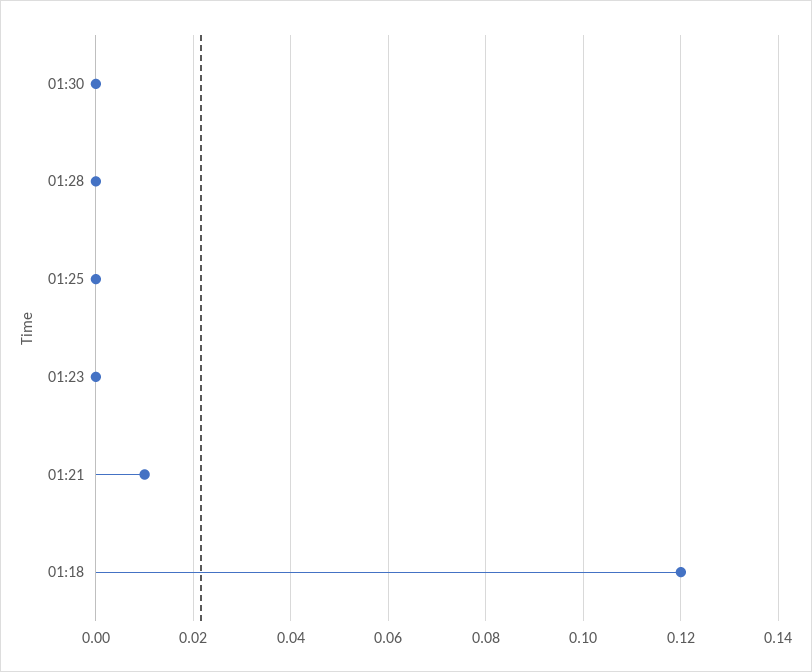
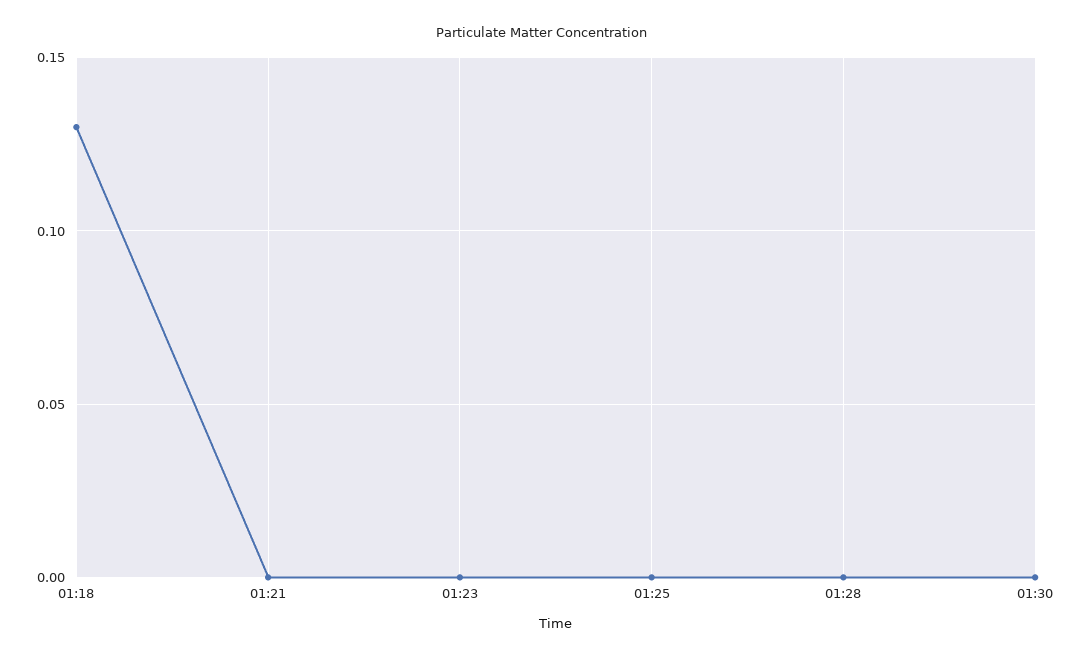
01:21: 0.01 -> 0
01:18: 0.12 -> 0.13

